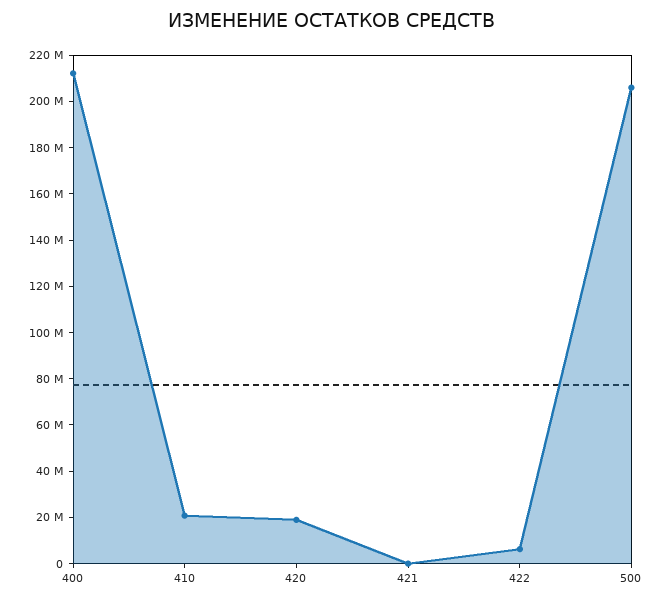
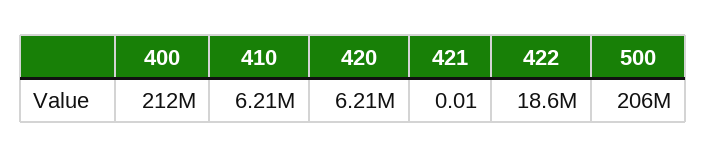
410: 20000000 -> 6210000
420: 20000000 -> 6210000
422: 5000000 -> 18600000

